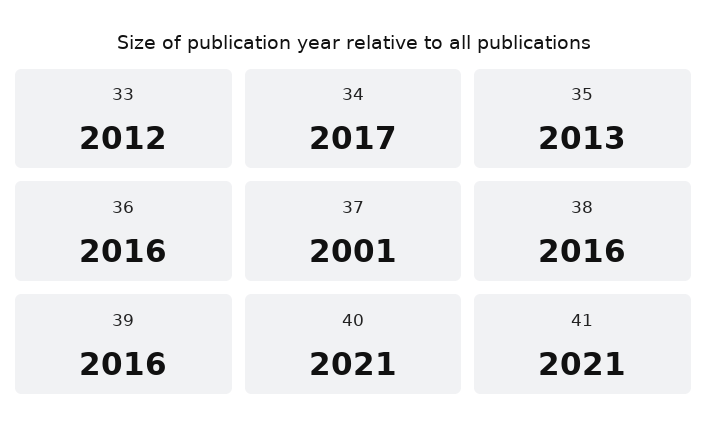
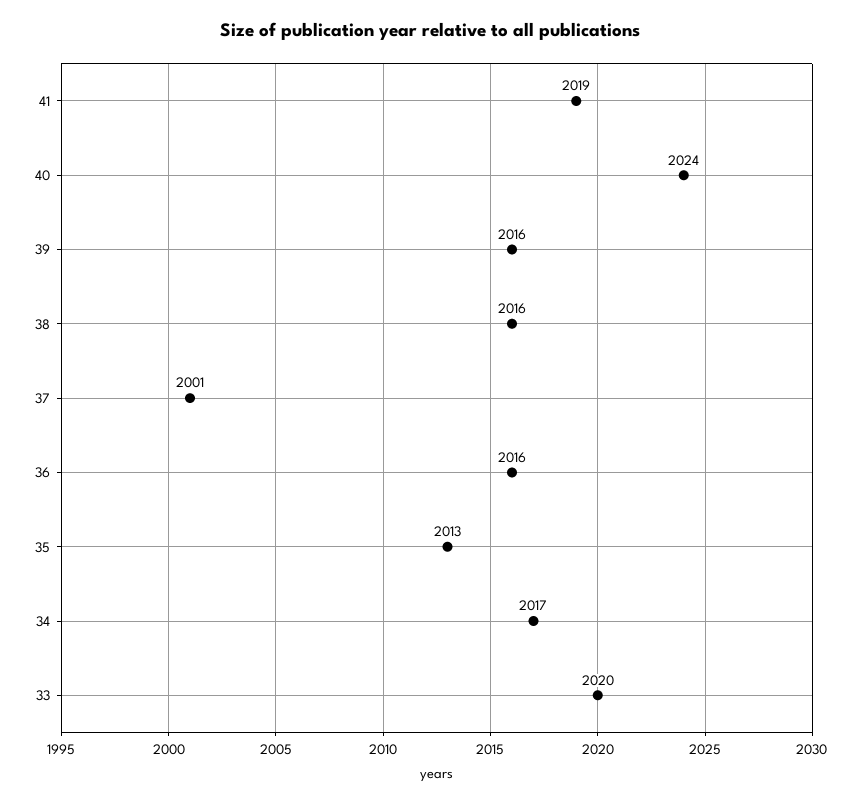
33: 2012 -> 2020
40: 2021 -> 2024
41: 2021 -> 2019

